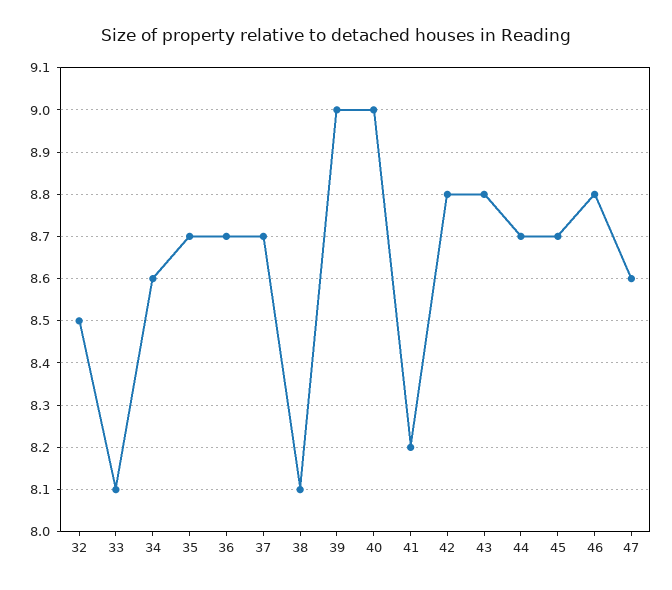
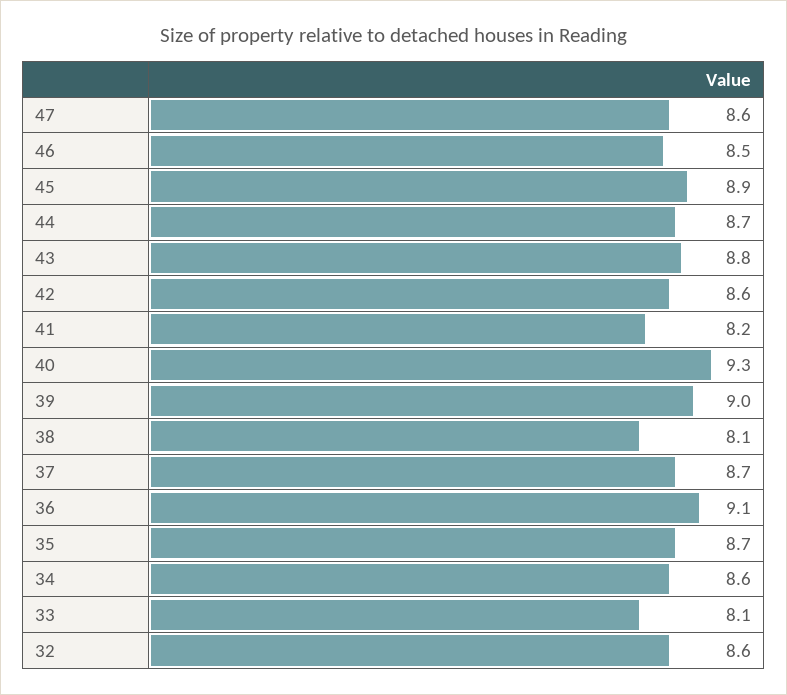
32: 8.5 -> 8.6
36: 8.7 -> 9.1
40: 9 -> 9.3
42: 8.8 -> 8.6
45: 8.7 -> 8.9
46: 8.8 -> 8.5

